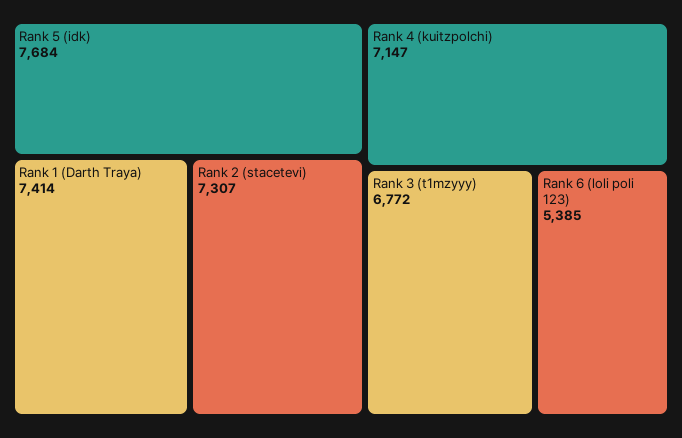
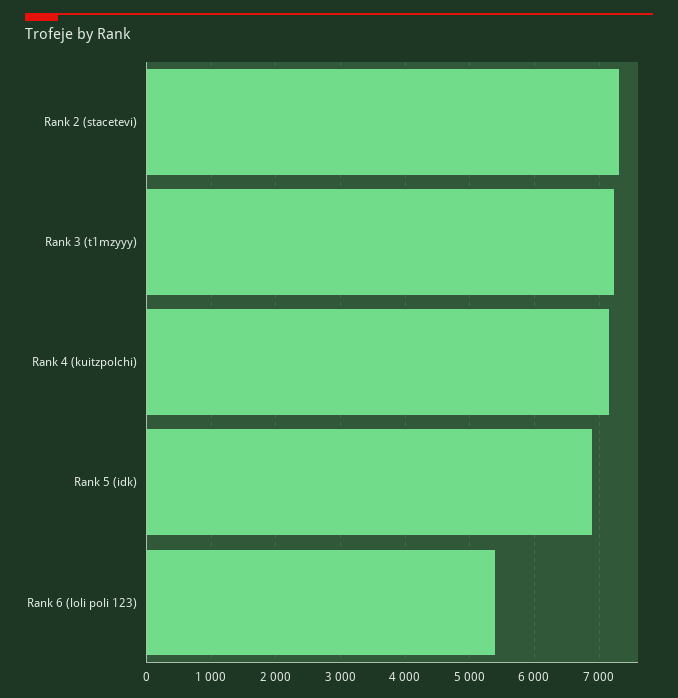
Rank 5 (idk): 7684 -> 6900
Rank 1 (Darth Traya): 7414 -> none
Rank 3 (t1mzyyy): 6772 -> 7200

